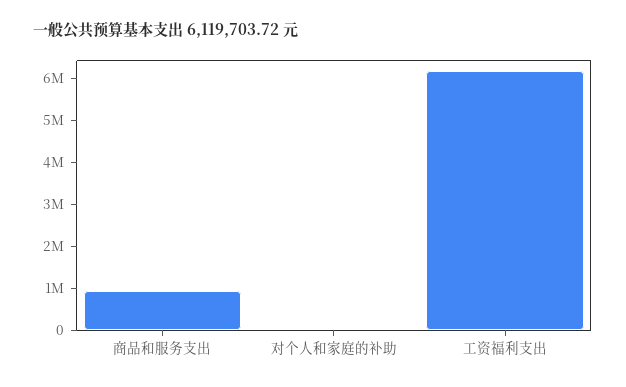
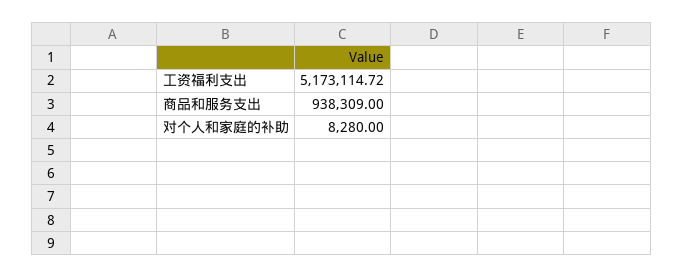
工资福利支出: 6200000 -> 5173114.72

